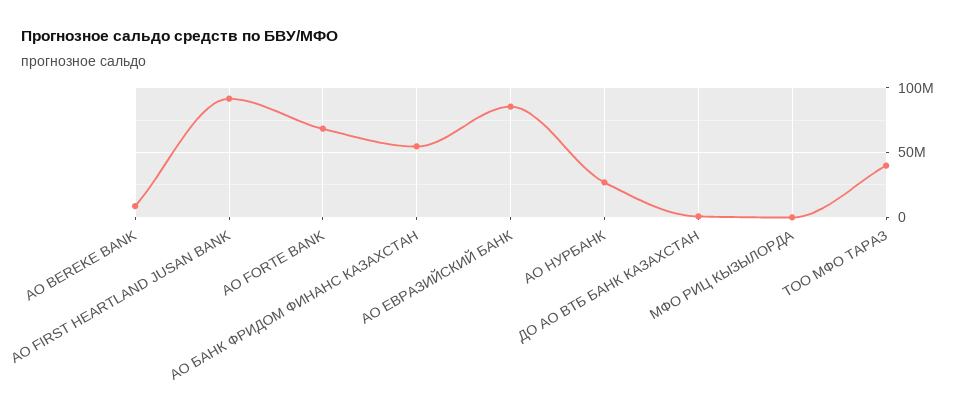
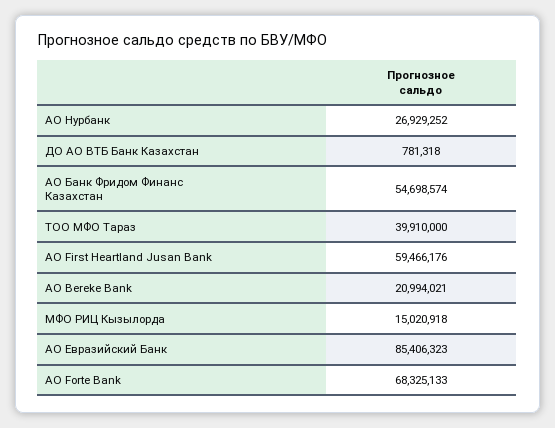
АО BEREKE BANK: 10000000 -> 20994021
АО FIRST HEARTLAND JUSAN BANK: 90000000 -> 59466176
МФО РИЦ КЫЗЫЛОРДА: 0 -> 15020918

